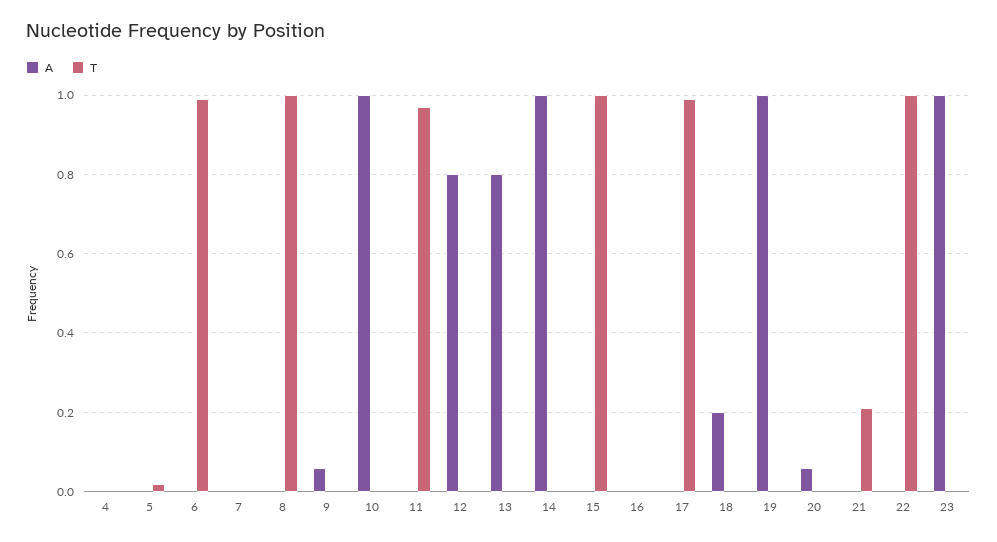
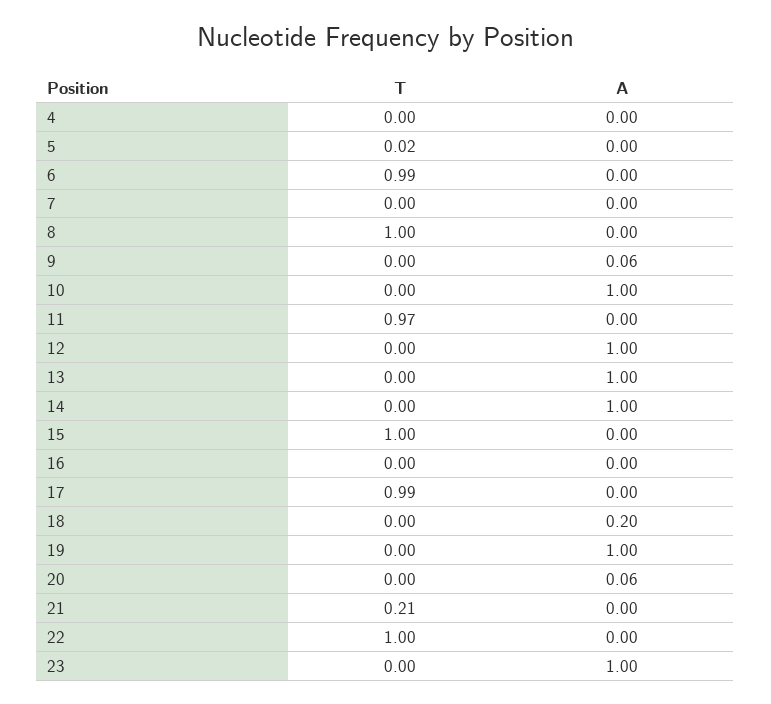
A, 12: 0.8 -> 1
A, 13: 0.8 -> 1

